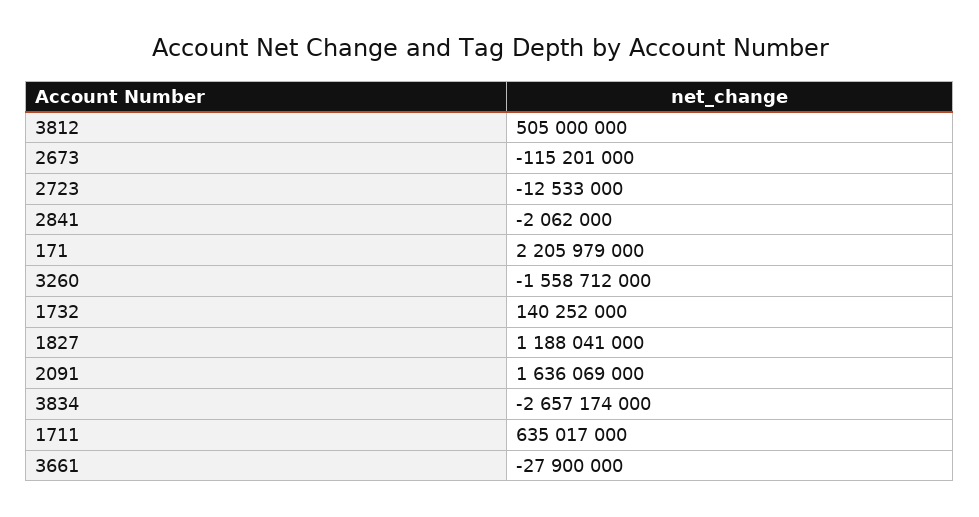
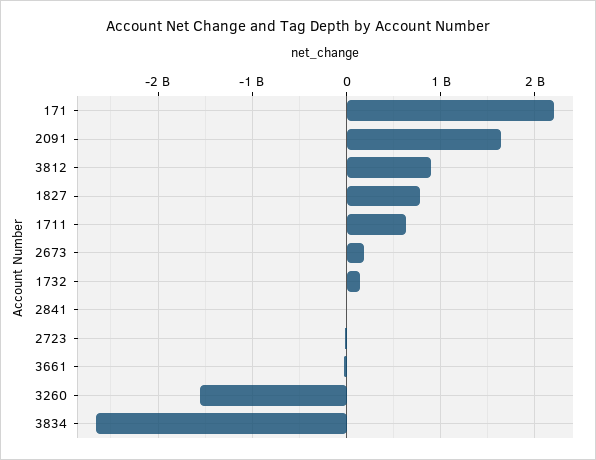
3812: 505000000 -> 900000000
2673: -115201000 -> 200000000
1827: 1188041000 -> 800000000

